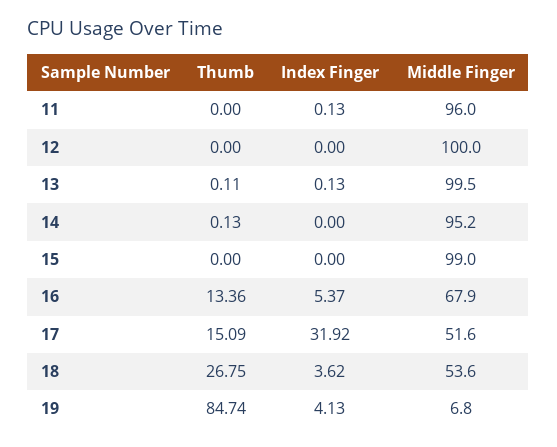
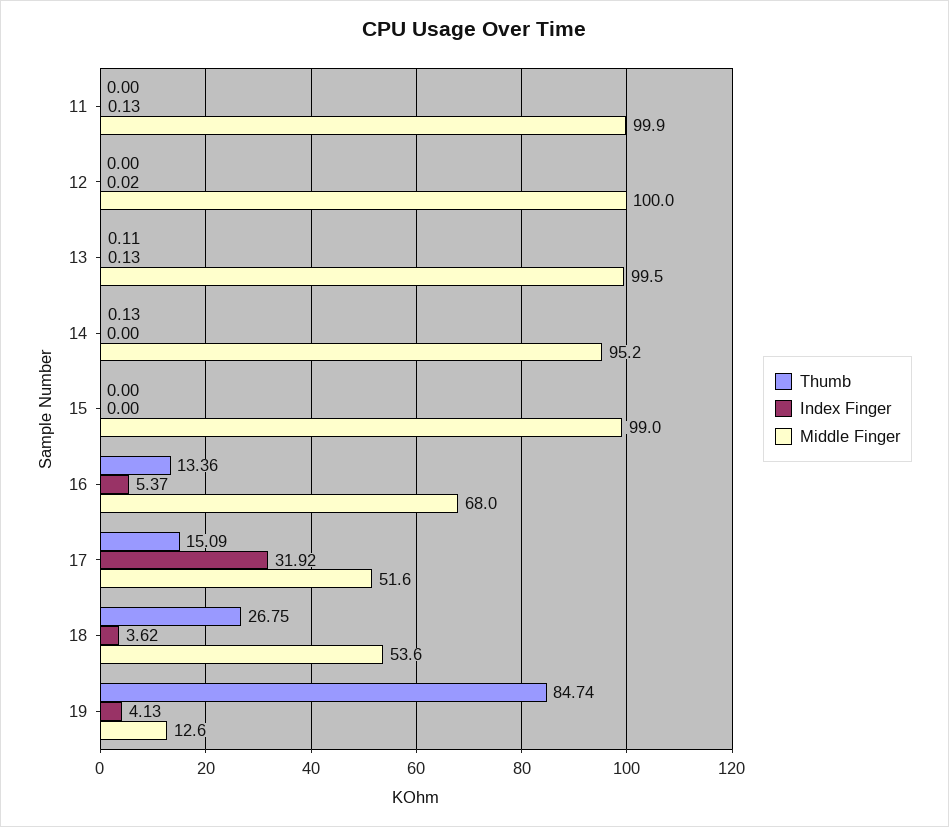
Middle Finger, 11: 96 -> 99.9
Index Finger, 12: 0 -> 0.02
Middle Finger, 16: 67.9 -> 68
Middle Finger, 19: 6.8 -> 12.6

